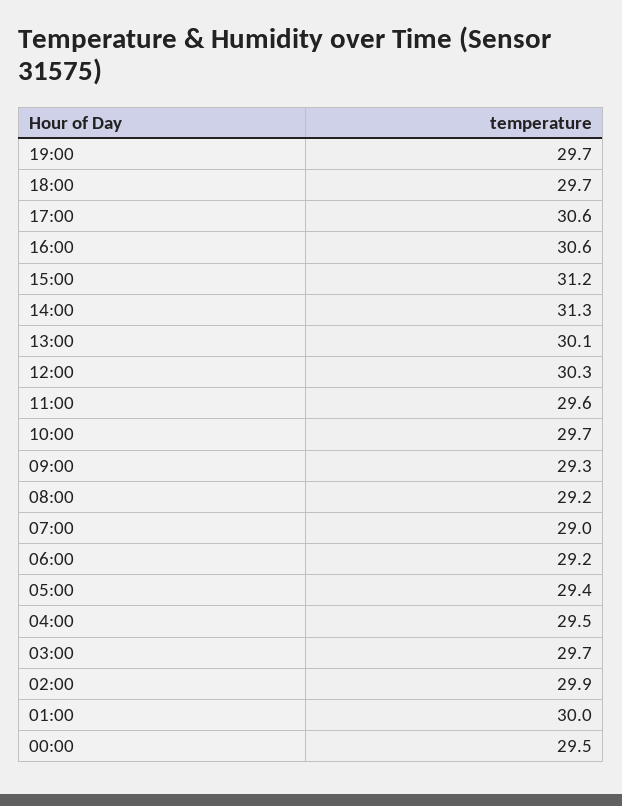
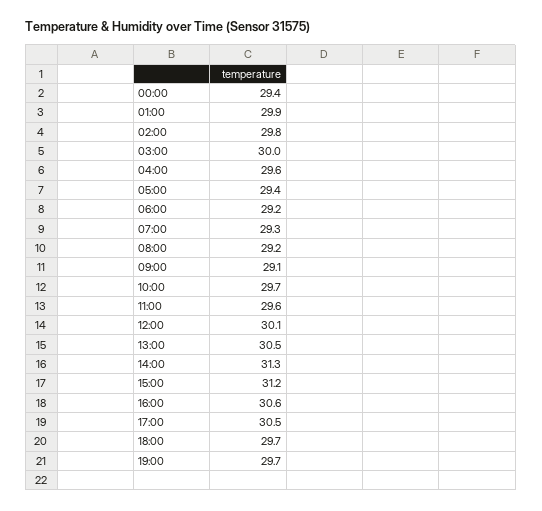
17:00: 30.6 -> 30.5
13:00: 30.1 -> 30.5
12:00: 30.3 -> 30.1
09:00: 29.3 -> 29.1
07:00: 29 -> 29.3
04:00: 29.5 -> 29.6
03:00: 29.7 -> 30
02:00: 29.9 -> 29.8
01:00: 30 -> 29.9
00:00: 29.5 -> 29.4

